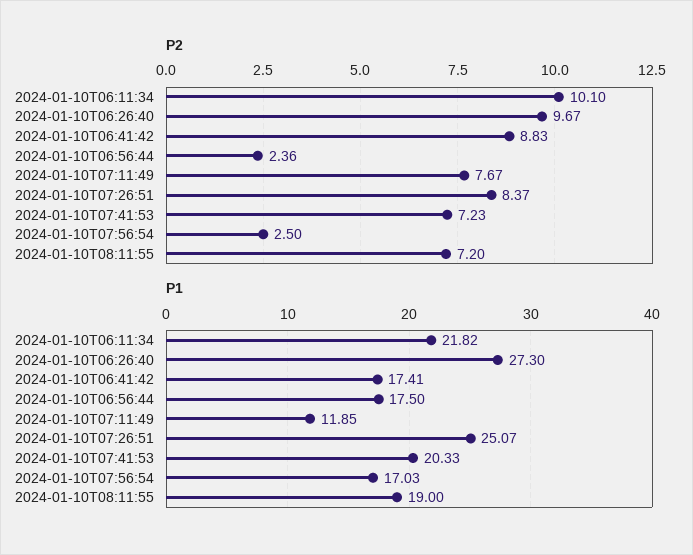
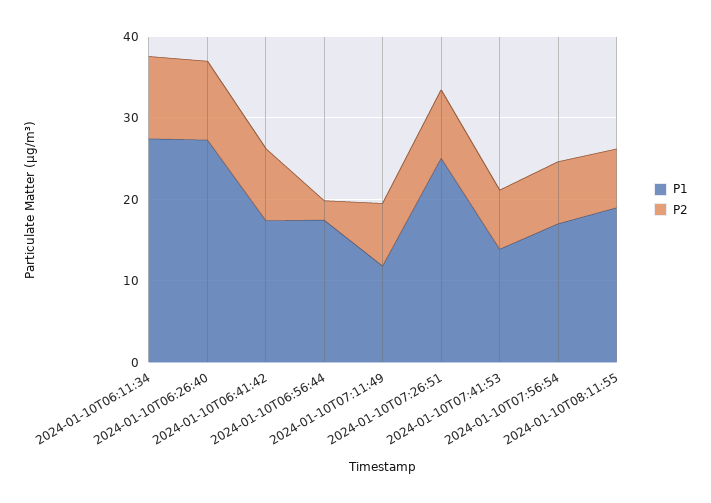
P2, 2024-01-10T07:56:54: 2.5 -> 8
P1, 2024-01-10T06:11:34: 21.82 -> 28
P1, 2024-01-10T07:41:53: 20.33 -> 14

